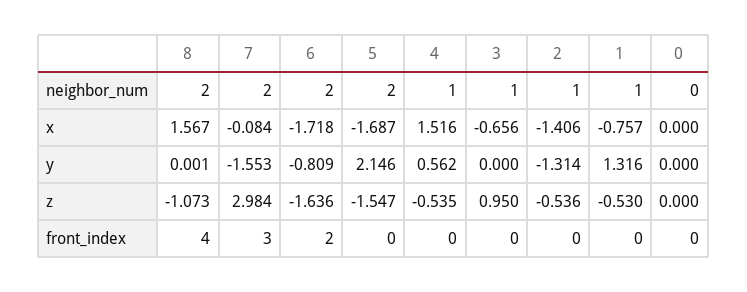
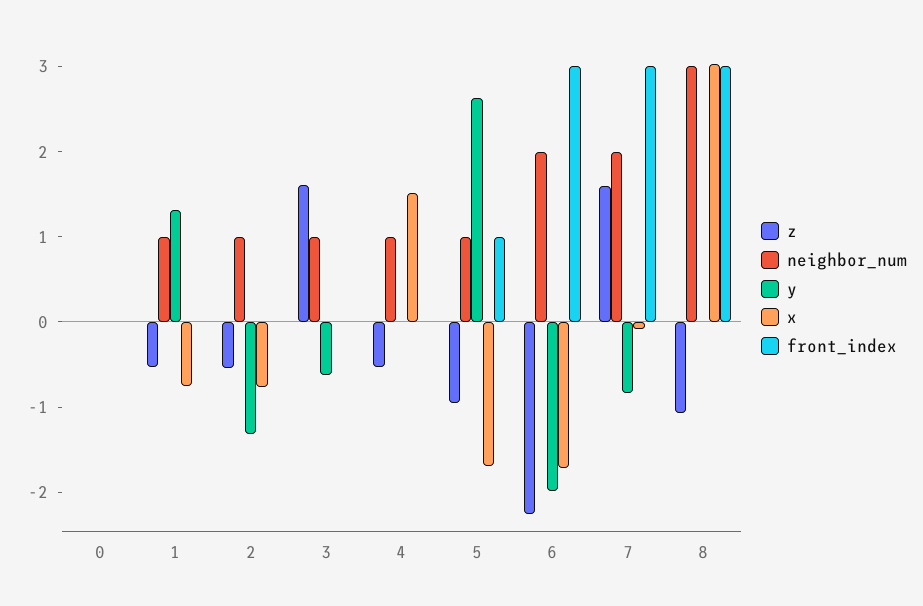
neighbor_num, 8: 2 -> 3
neighbor_num, 5: 2 -> 1
x, 8: 1.567 -> 3
x, 3: -0.656 -> 0
x, 2: -1.406 -> -0.8
y, 7: -1.553 -> -0.8
y, 6: -0.809 -> -2
y, 5: 2.146 -> 2.6
y, 4: 0.562 -> 0
y, 3: 0 -> -0.6
z, 7: 2.984 -> 1.6
z, 6: -1.636 -> -2.2
z, 5: -1.547 -> -1
z, 3: 0.95 -> 1.6
front_index, 8: 4 -> 3
front_index, 6: 2 -> 3
front_index, 5: 0 -> 1

